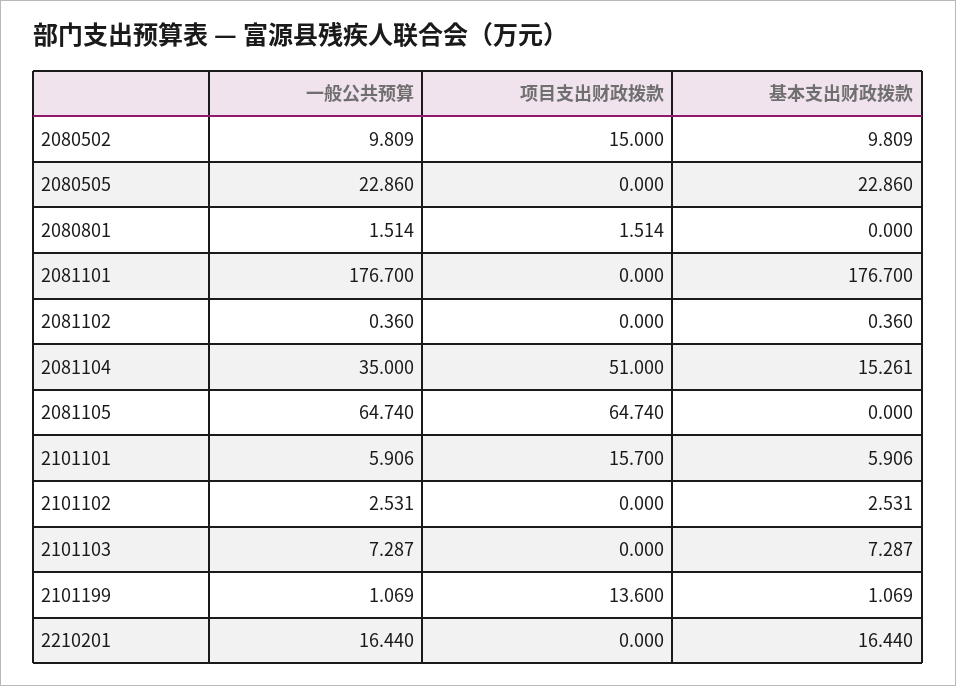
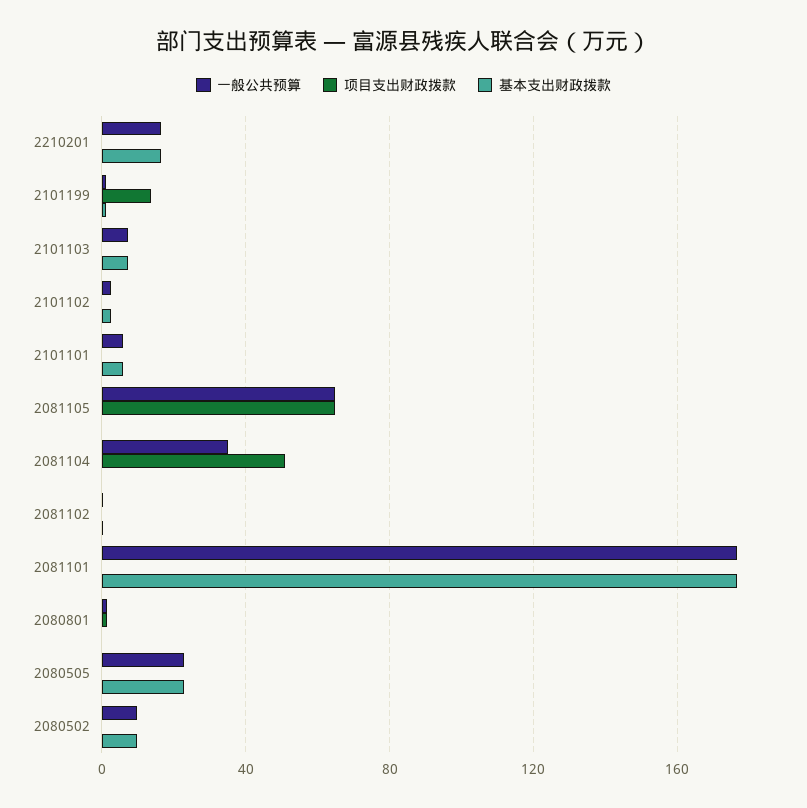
项目支出财政拨款, 2080502: 15 -> 0
基本支出财政拨款, 2081104: 15.261 -> 0
项目支出财政拨款, 2101101: 15.7 -> 0

